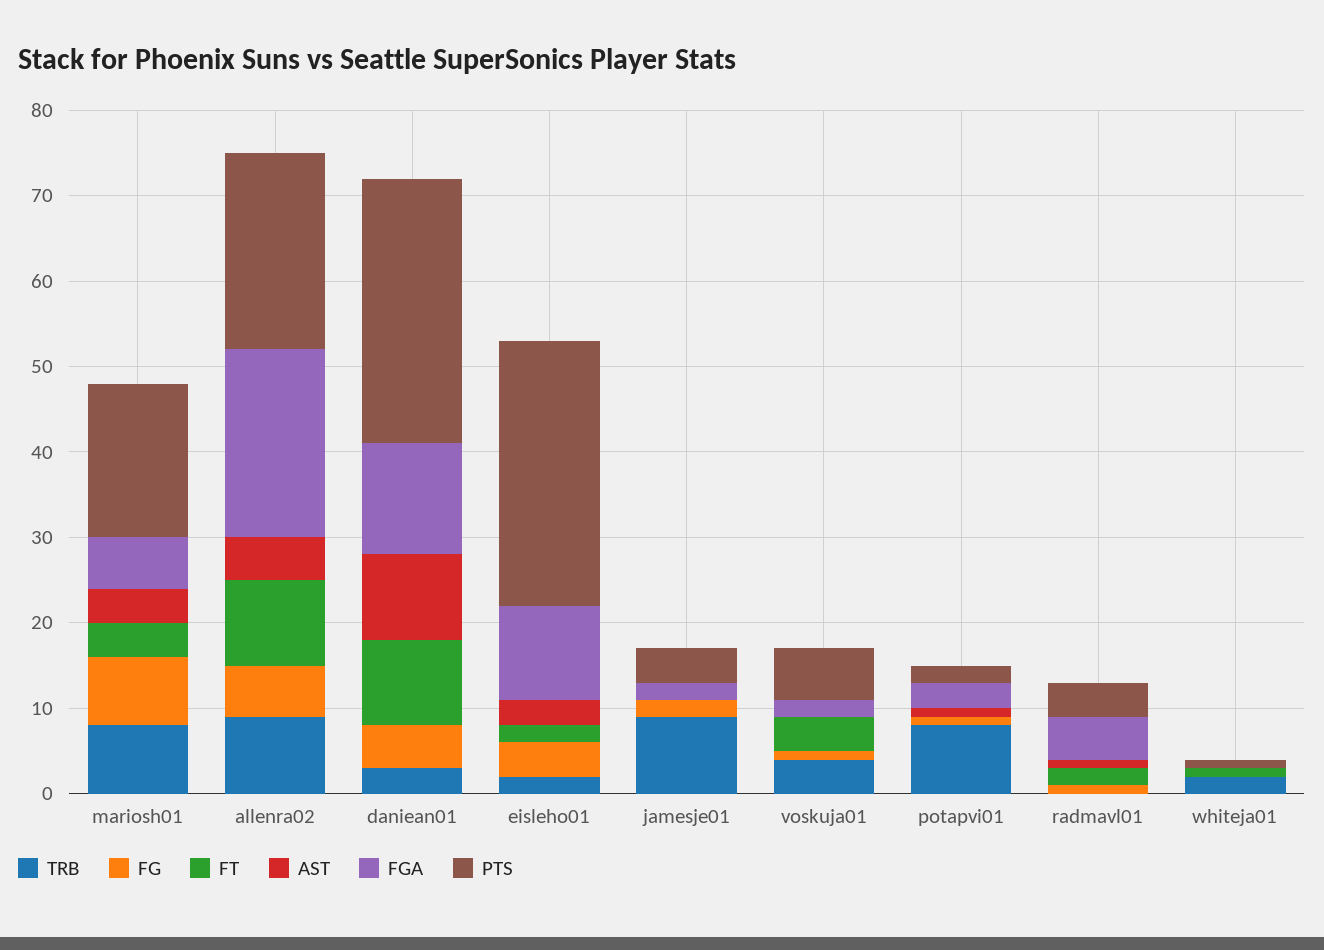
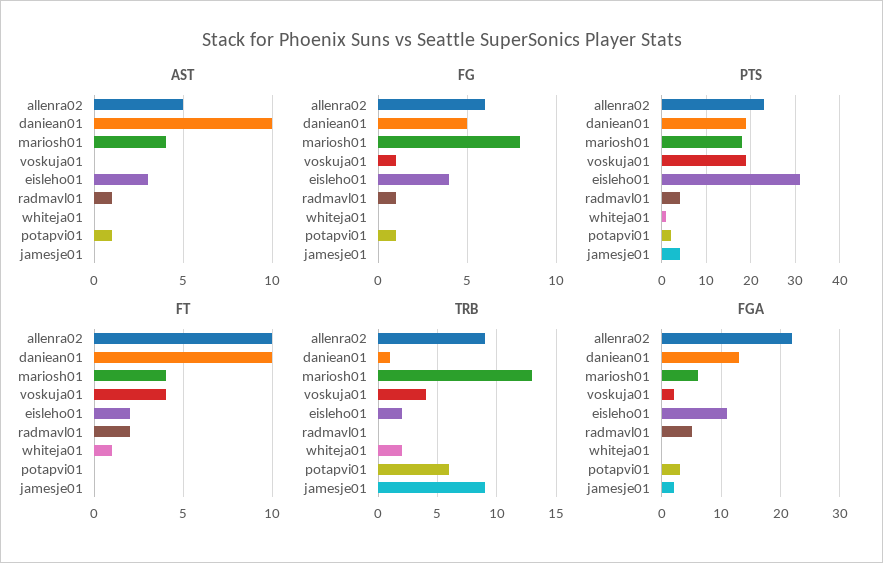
TRB, mariosh01: 8 -> 13
TRB, daniean01: 3 -> 1
PTS, daniean01: 31 -> 20
FG, jamesje01: 2 -> 0
PTS, voskuja01: 6 -> 20
TRB, potapvi01: 8 -> 6

